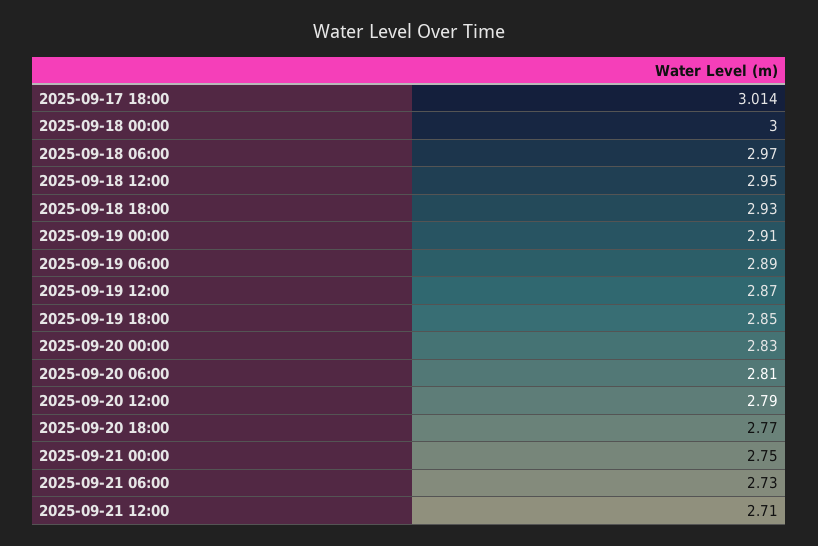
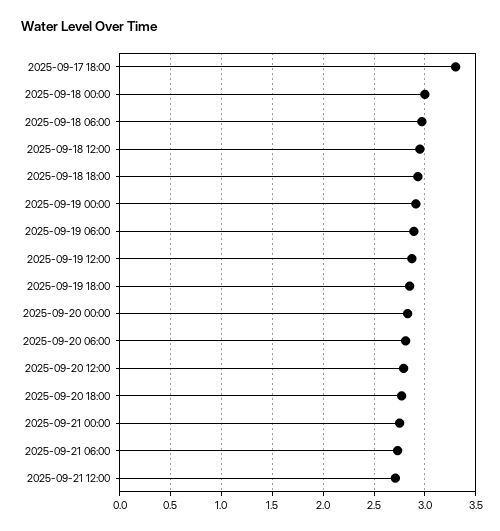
2025-09-17 18:00: 3.014 -> 3.3

